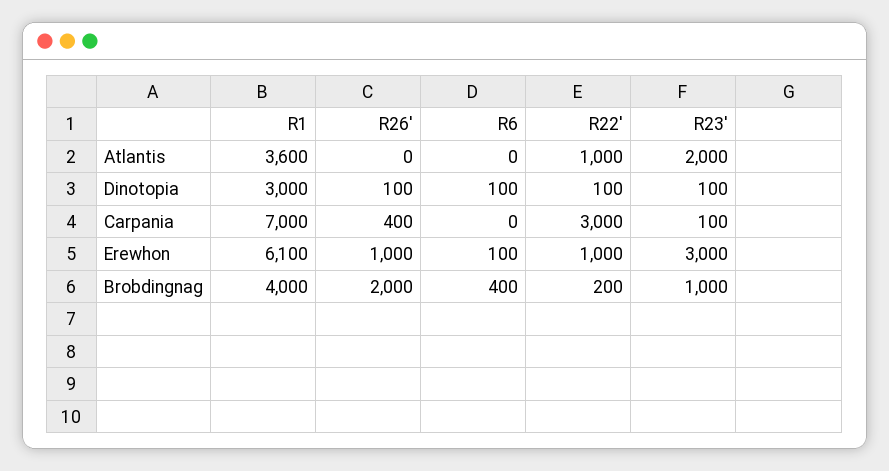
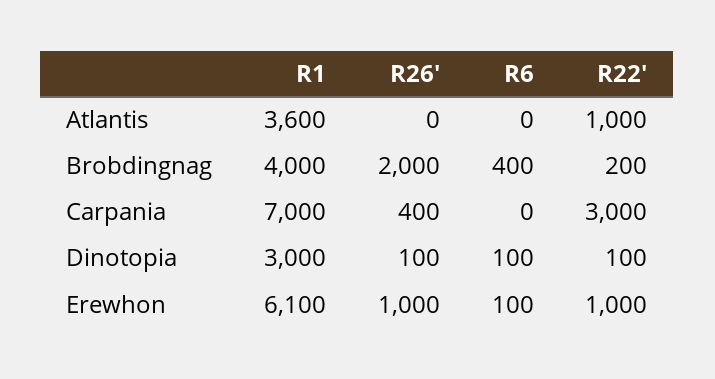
R23', Atlantis: 2000 -> none
R23', Dinotopia: 100 -> none
R23', Carpania: 100 -> none
R23', Erewhon: 3000 -> none
R23', Brobdingnag: 1000 -> none

